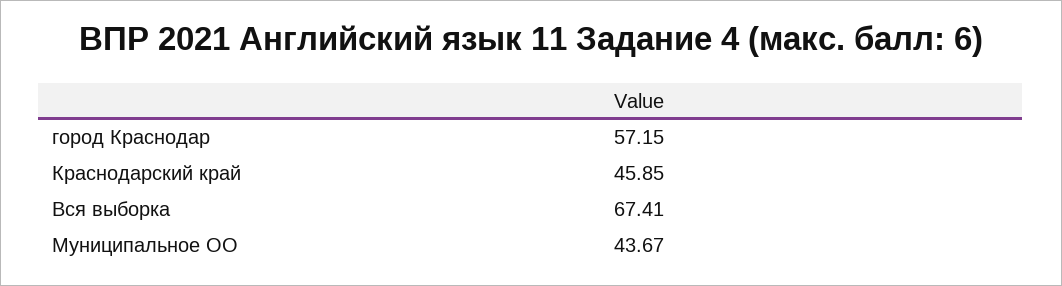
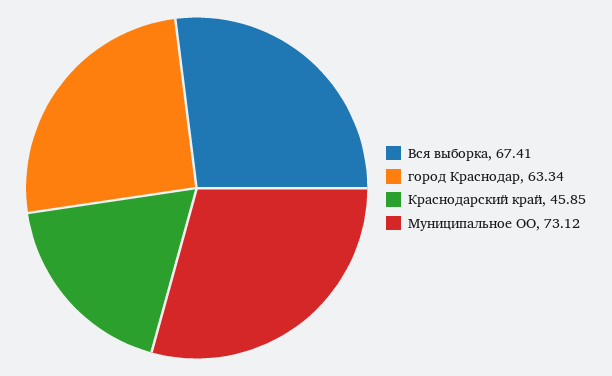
город Краснодар: 57.15 -> 63.34
Муниципальное ОО: 43.67 -> 73.12

